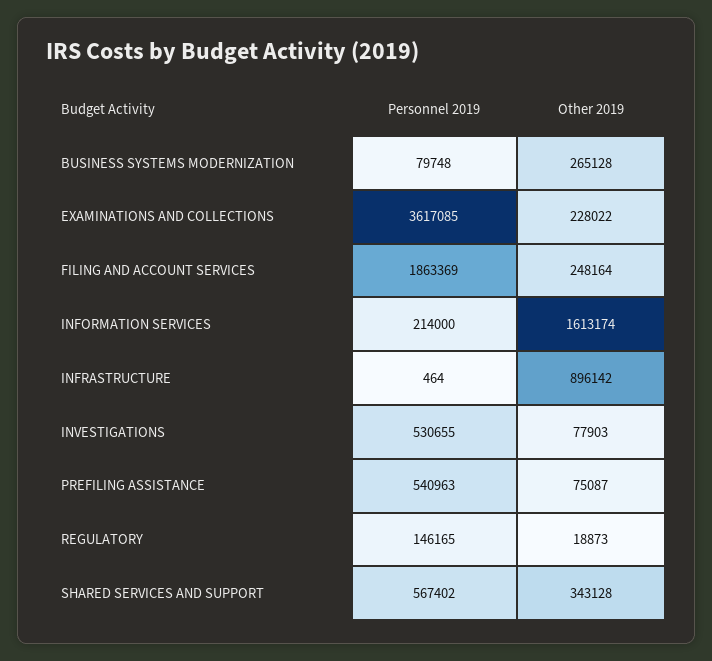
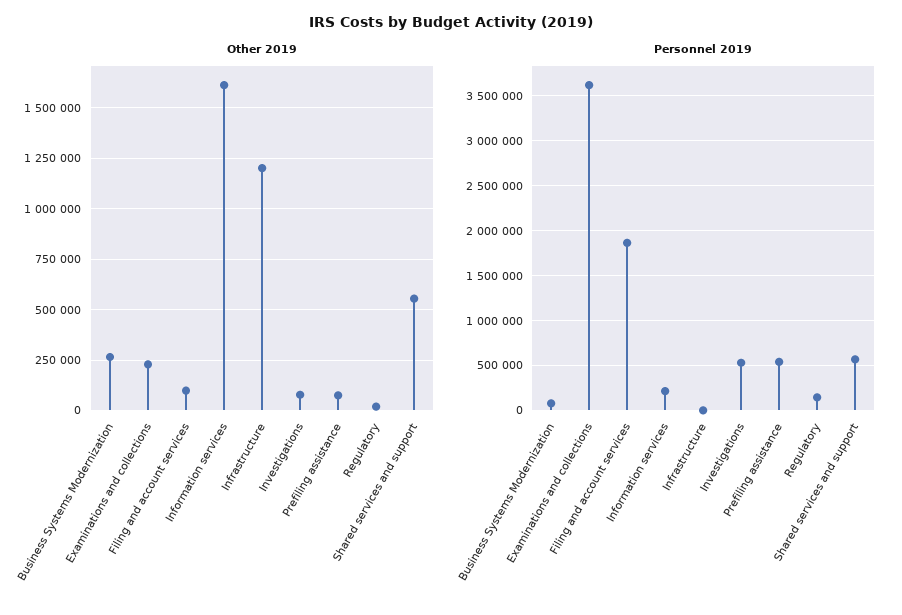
Other 2019, FILING AND ACCOUNT SERVICES: 248164 -> 100000
Other 2019, INFRASTRUCTURE: 896142 -> 1200000
Other 2019, SHARED SERVICES AND SUPPORT: 343128 -> 550000

